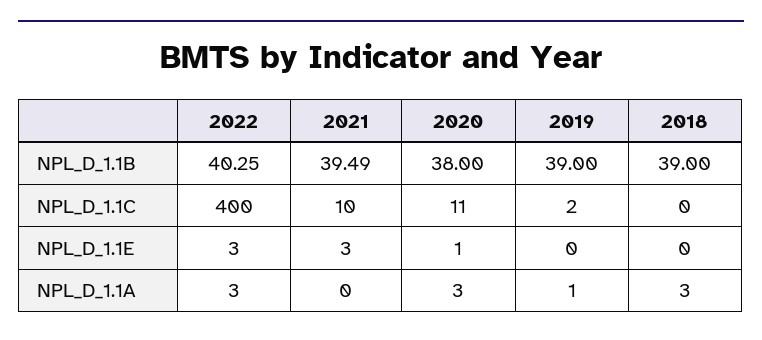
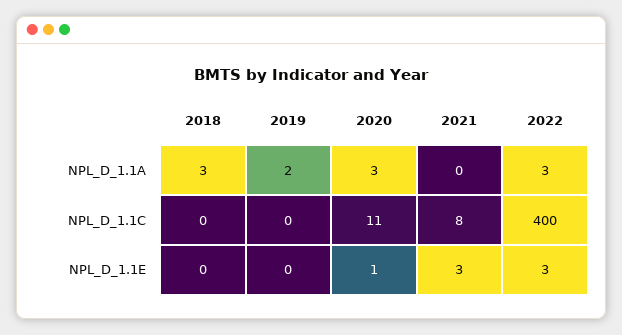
2022, NPL_D_1.1B: 40.25 -> none
2021, NPL_D_1.1B: 39.49 -> none
2020, NPL_D_1.1B: 38 -> none
2019, NPL_D_1.1B: 39 -> none
2018, NPL_D_1.1B: 39 -> none
2021, NPL_D_1.1C: 10 -> 8
2019, NPL_D_1.1C: 2 -> 0
2019, NPL_D_1.1A: 1 -> 2

